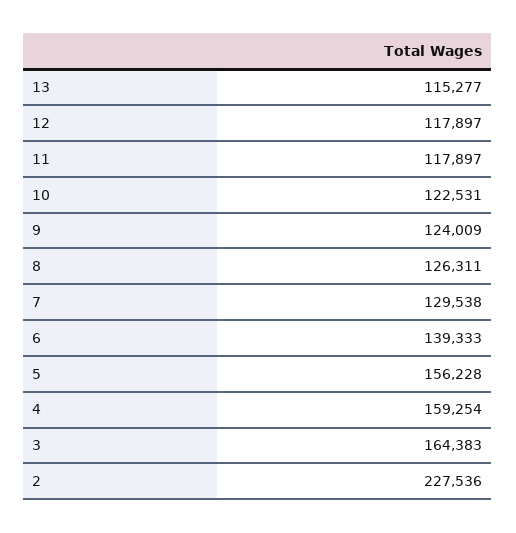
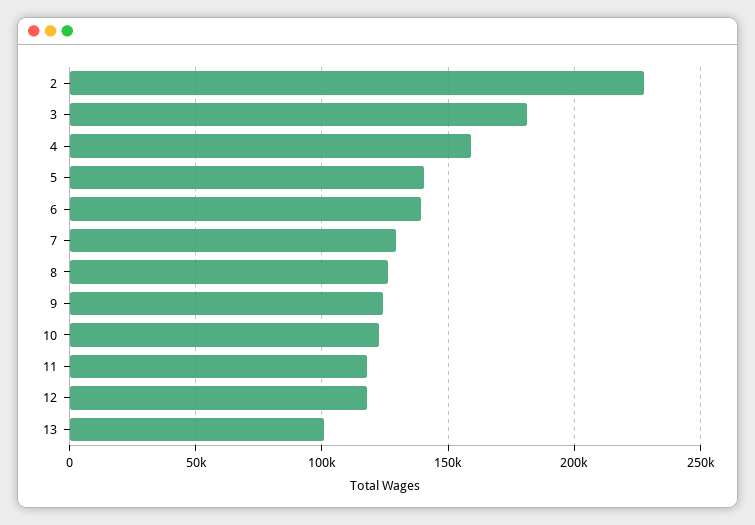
13: 115277 -> 100000
5: 156228 -> 140000
3: 164383 -> 180000

